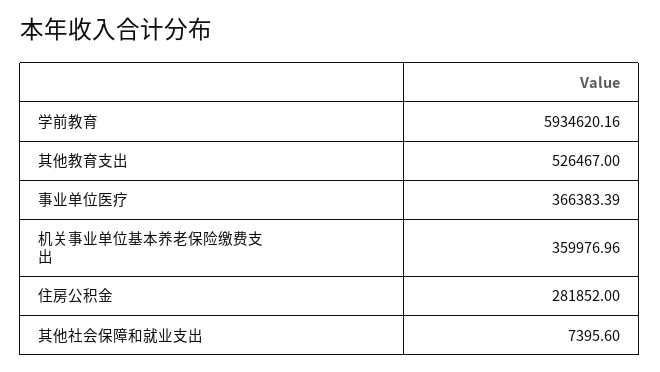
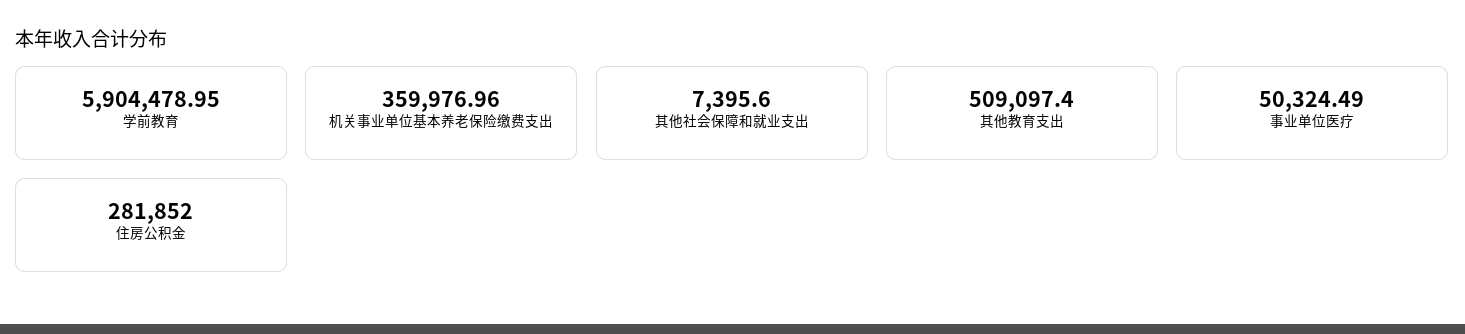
学前教育: 5934620.16 -> 5904478.95
其他教育支出: 526467 -> 509097.4
事业单位医疗: 366383.39 -> 50324.49

